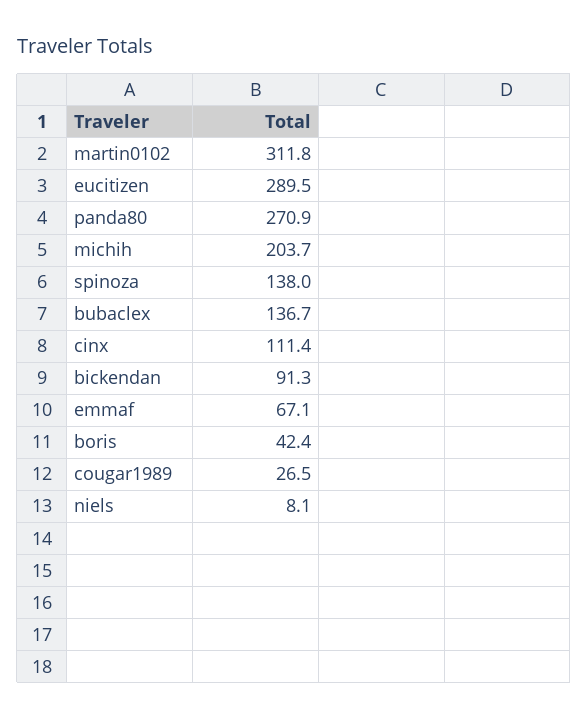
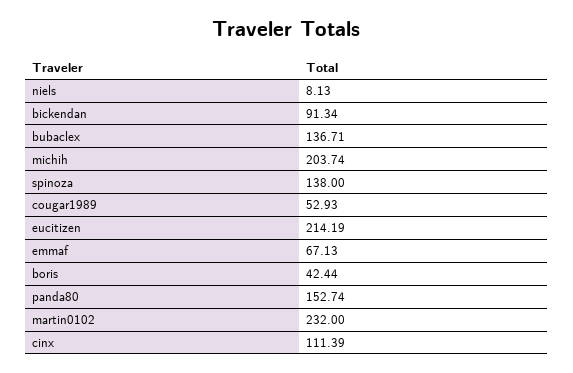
martin0102: 311.8 -> 232
eucitizen: 289.5 -> 214.19
panda80: 270.9 -> 152.74
cougar1989: 26.5 -> 52.93

